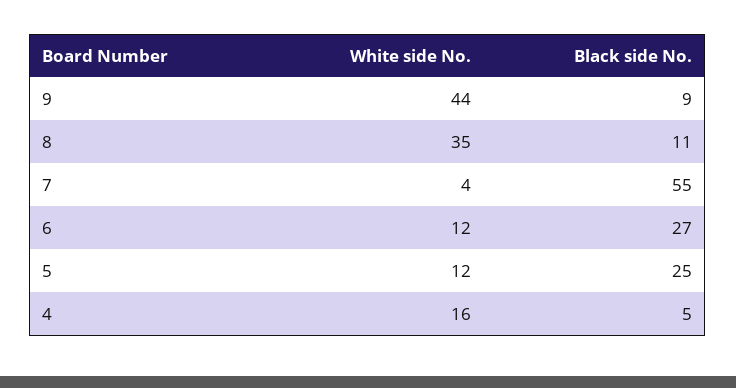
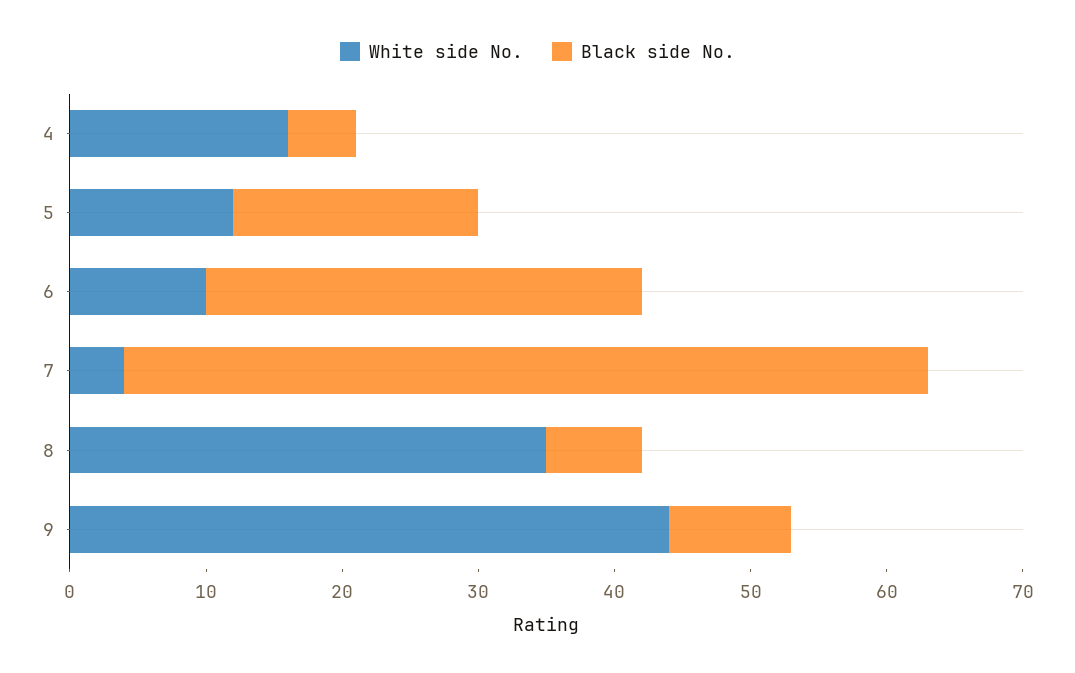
Black side No., 8: 11 -> 7
Black side No., 7: 55 -> 59
White side No., 6: 12 -> 10
Black side No., 6: 27 -> 32
Black side No., 5: 25 -> 18

